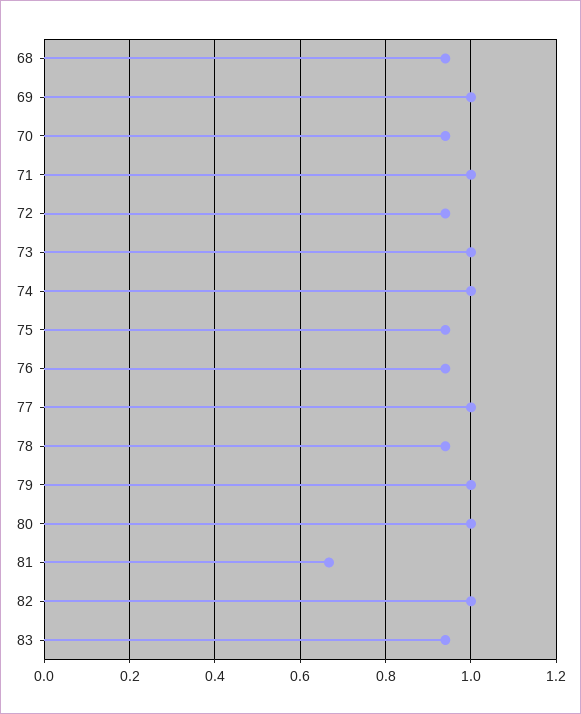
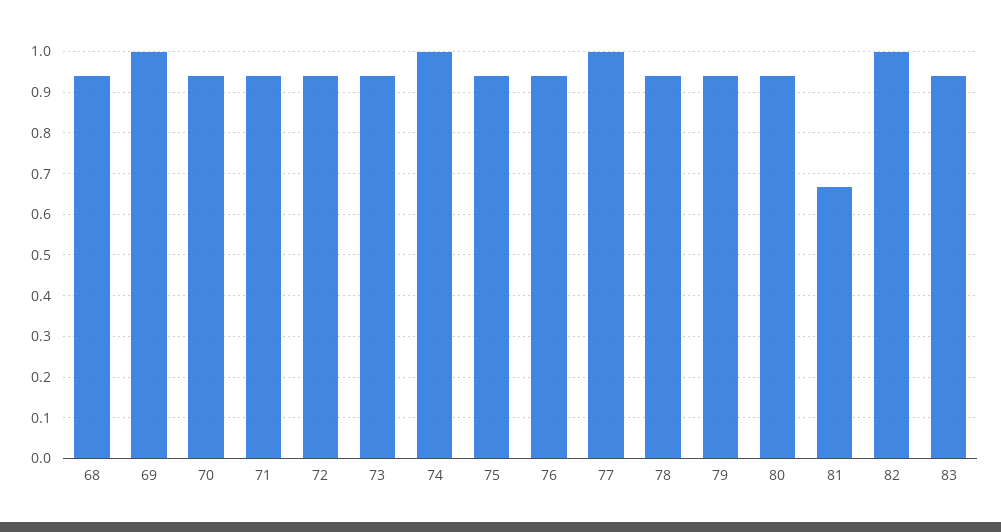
71: 1 -> 0.94
73: 1 -> 0.94
79: 1 -> 0.94
80: 1 -> 0.94

